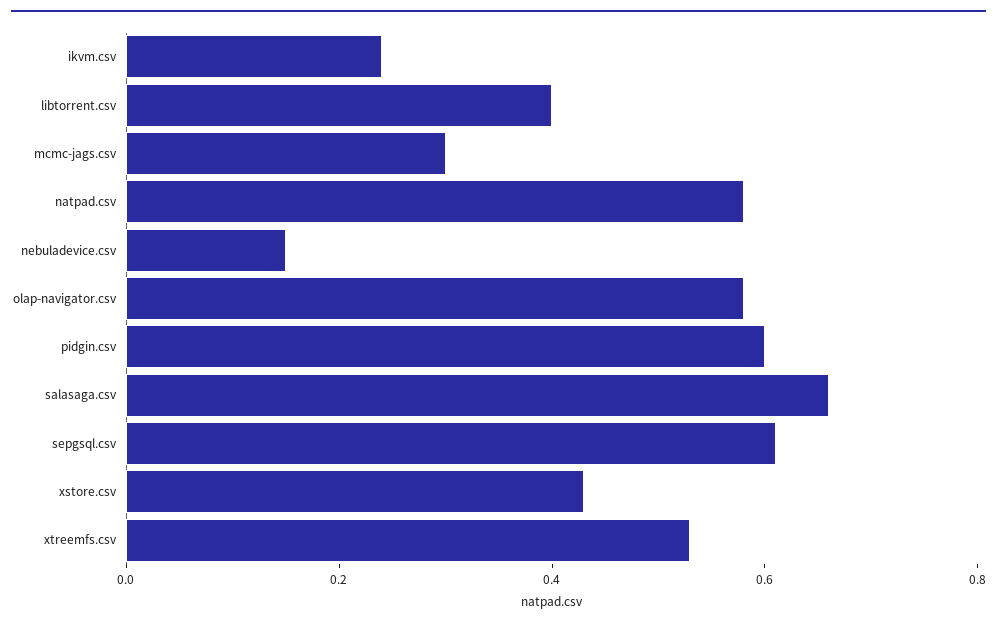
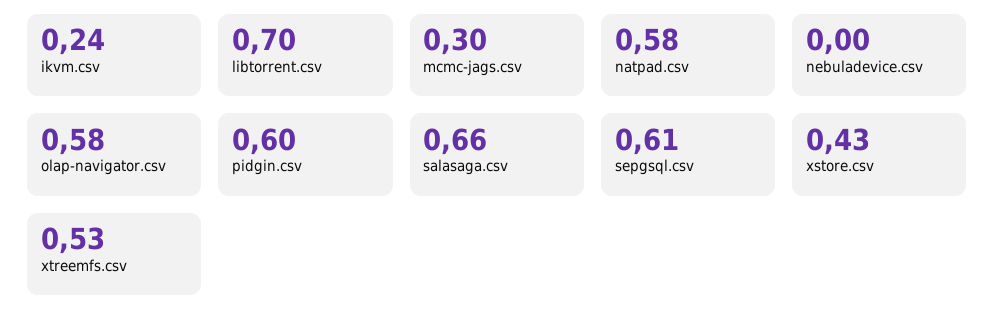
libtorrent.csv: 0.4 -> 0.7
nebuladevice.csv: 0.15 -> 0

